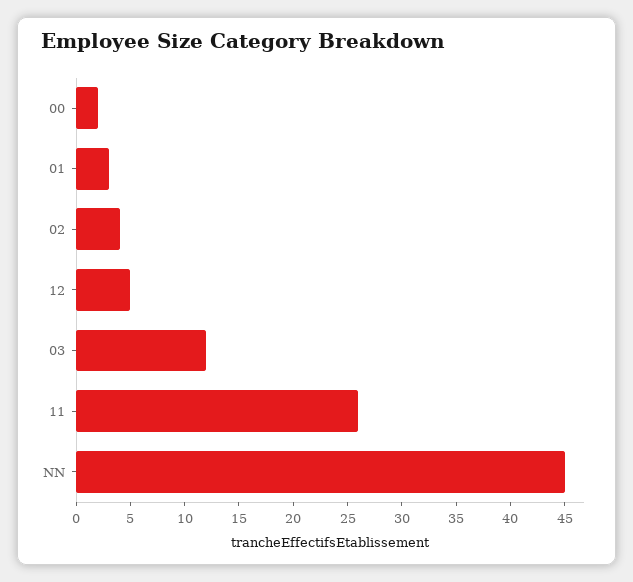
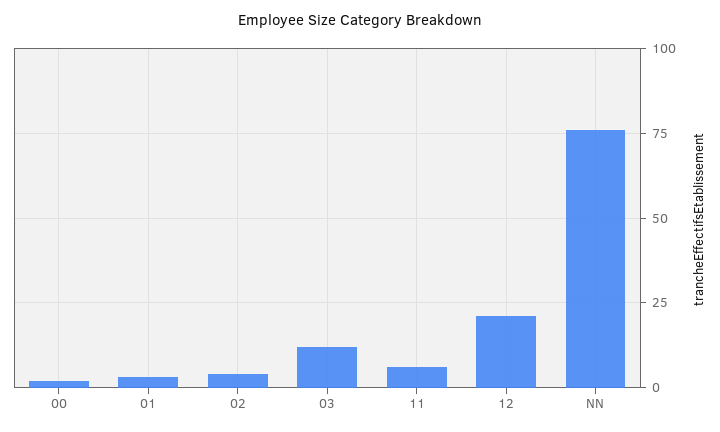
12: 5 -> 20
11: 26 -> 5
NN: 45 -> 75

